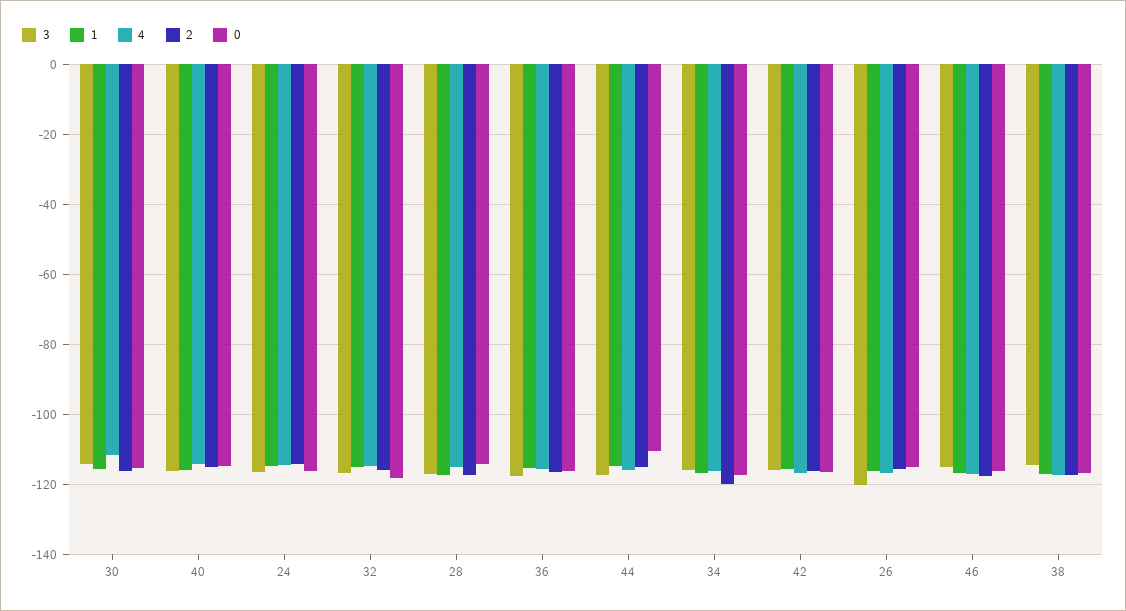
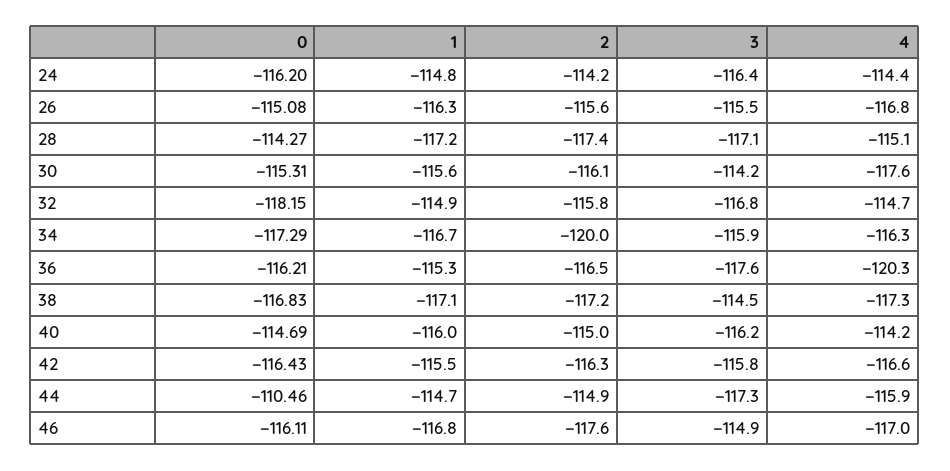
4, 30: -112 -> -117.6
4, 36: -116 -> -120.3
3, 26: -120 -> -115.5

